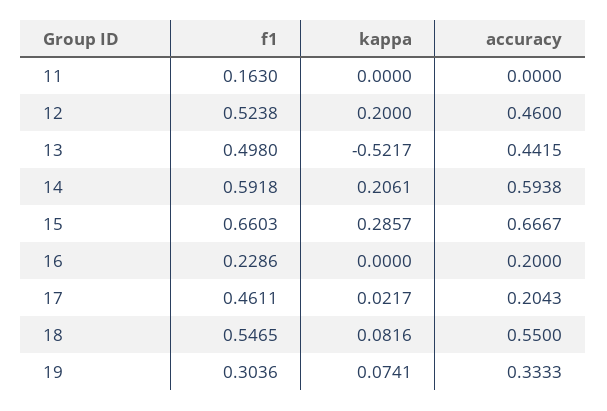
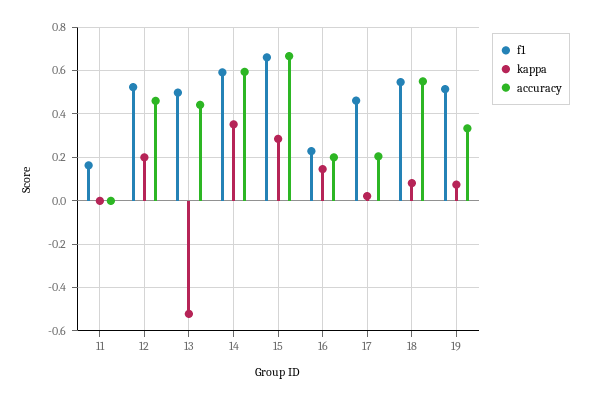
kappa, 14: 0.2061 -> 0.35
kappa, 16: 0 -> 0.15
f1, 19: 0.3036 -> 0.5

